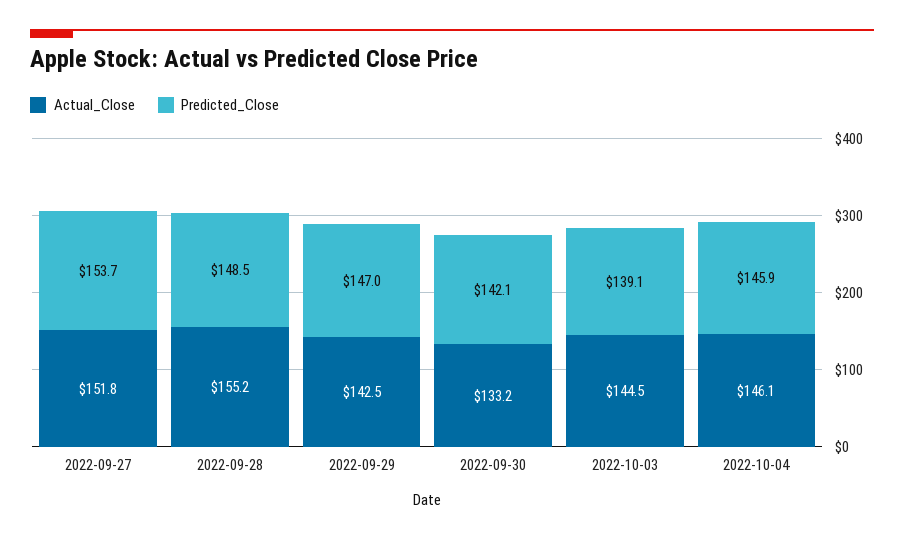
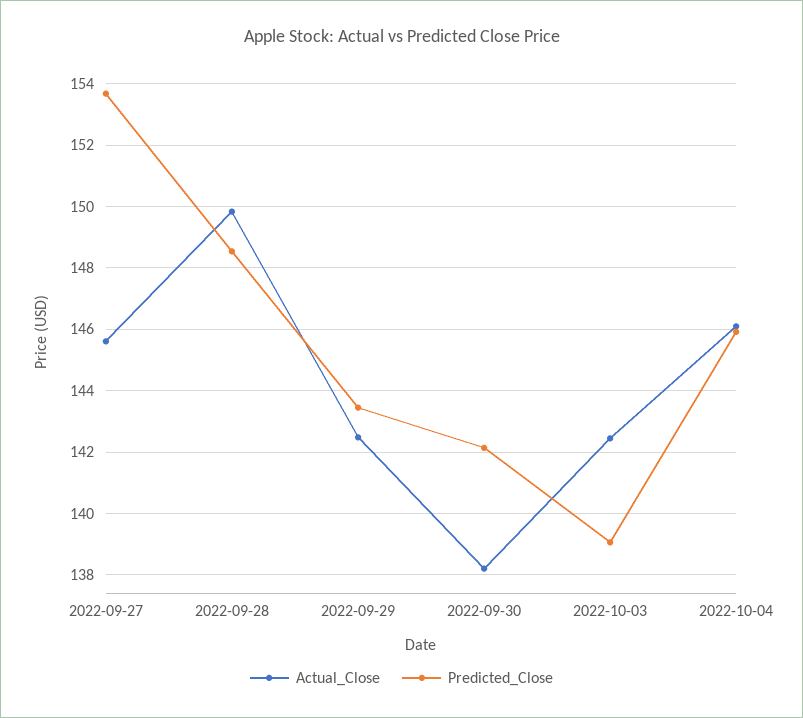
Actual_Close, 2022-09-27: 151.8 -> 145.6
Actual_Close, 2022-09-28: 155.2 -> 149.8
Predicted_Close, 2022-09-29: 147 -> 143.4
Actual_Close, 2022-09-30: 133.2 -> 138.2
Actual_Close, 2022-10-03: 144.5 -> 142.4

